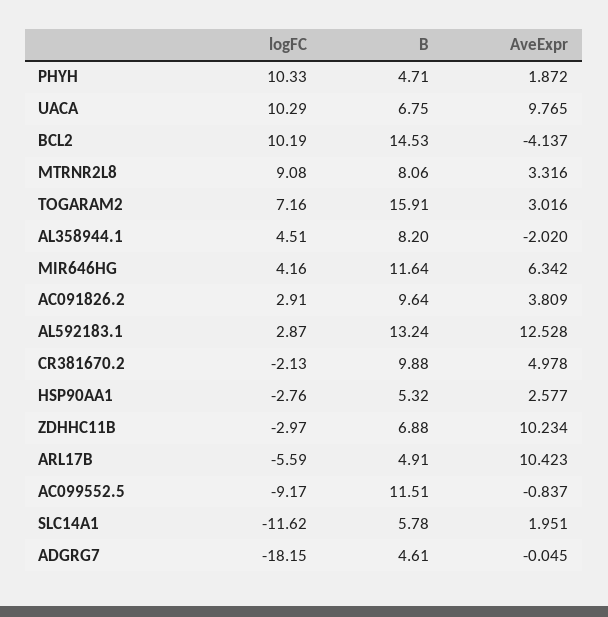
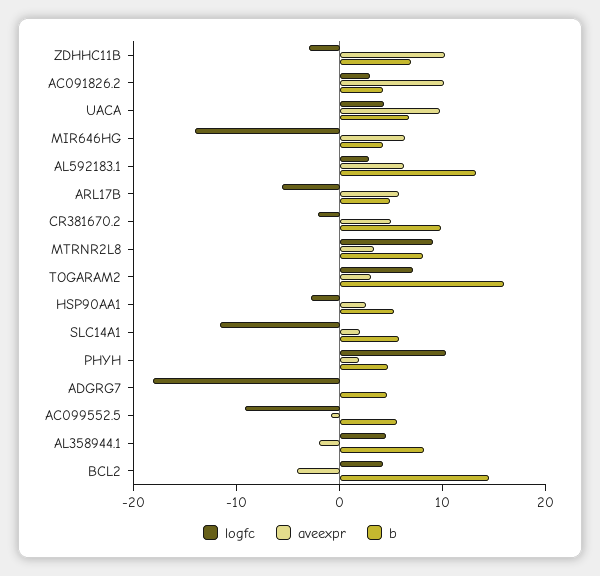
logFC, UACA: 10.29 -> 4
logFC, BCL2: 10.19 -> 4
logFC, MIR646HG: 4.16 -> -14
B, MIR646HG: 11.64 -> 4
B, AC091826.2: 9.64 -> 4
AveExpr, AC091826.2: 3.809 -> 10
AveExpr, AL592183.1: 12.528 -> 6
AveExpr, ARL17B: 10.423 -> 6
B, AC099552.5: 11.51 -> 6

